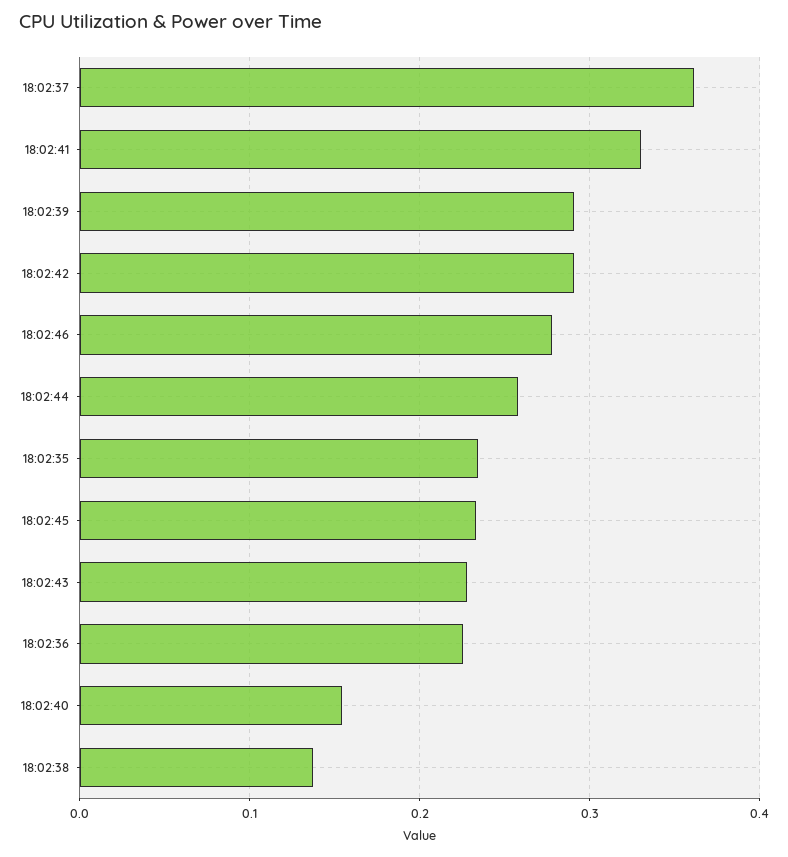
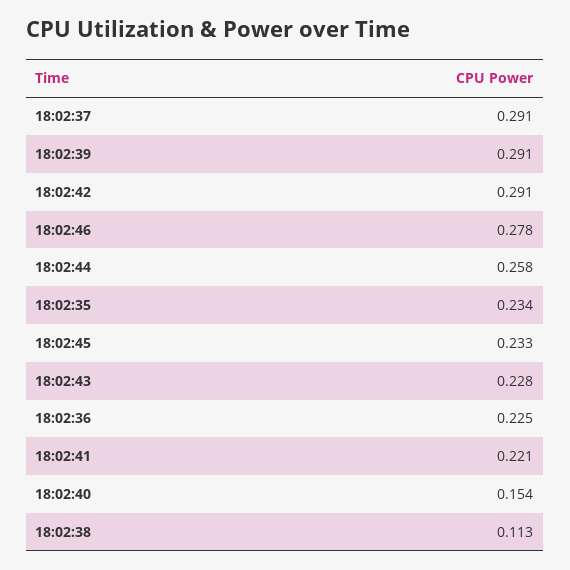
18:02:37: 0.36 -> 0.291
18:02:41: 0.33 -> 0.221
18:02:38: 0.14 -> 0.113

